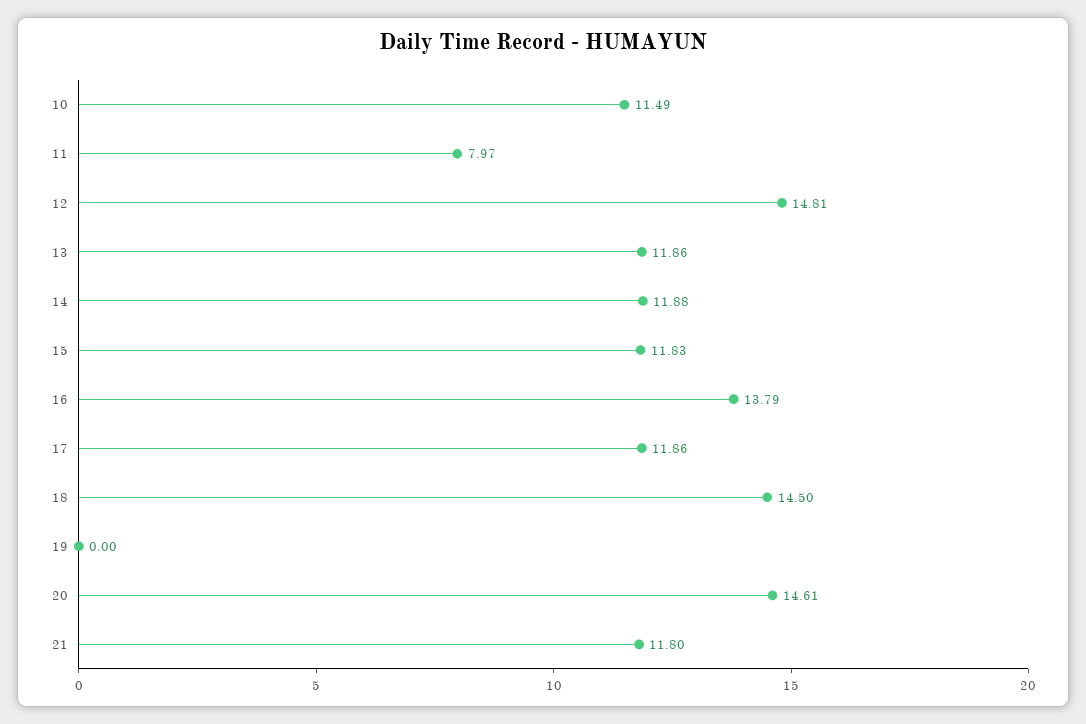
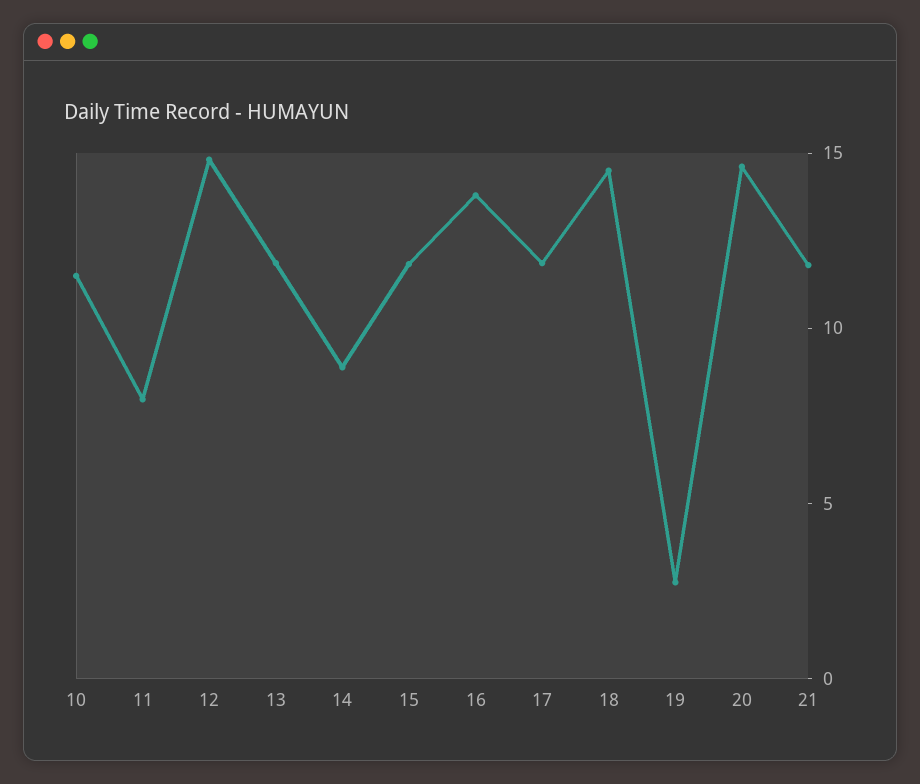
14: 11.88 -> 9
19: 0 -> 3

